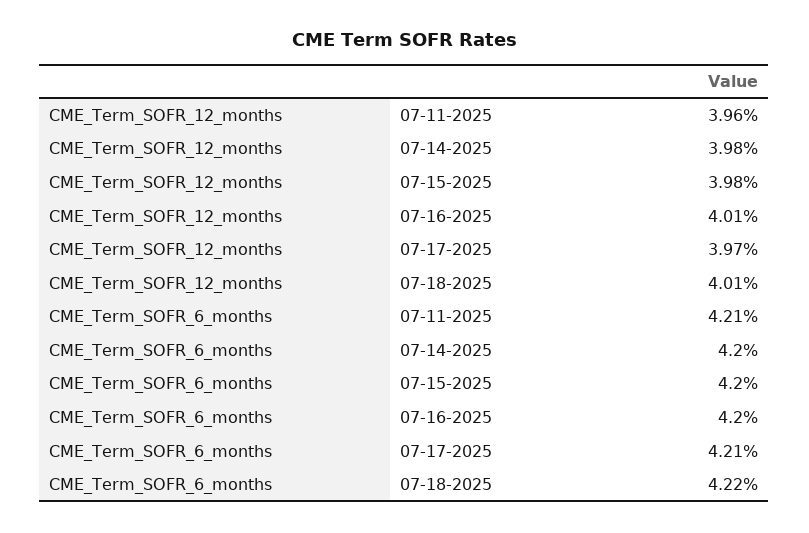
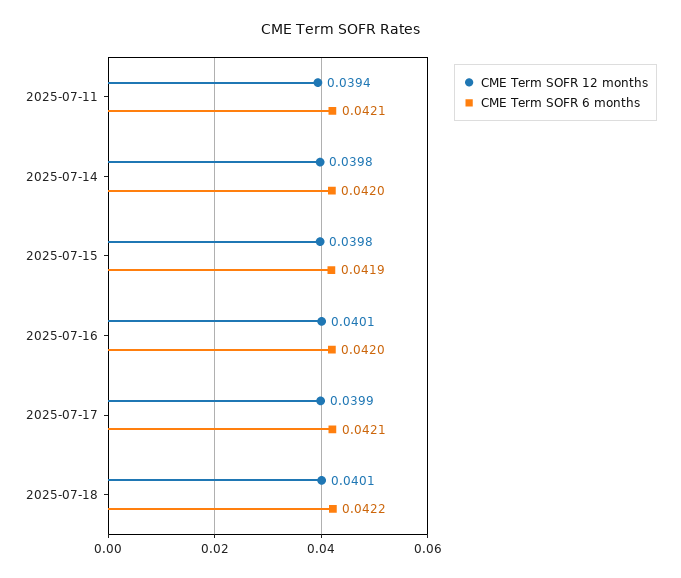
CME_Term_SOFR_12_months, 07-11-2025: 0.0396 -> 0.0394
CME_Term_SOFR_12_months, 07-17-2025: 0.0397 -> 0.0399
CME_Term_SOFR_6_months, 07-15-2025: 0.042 -> 0.0419

